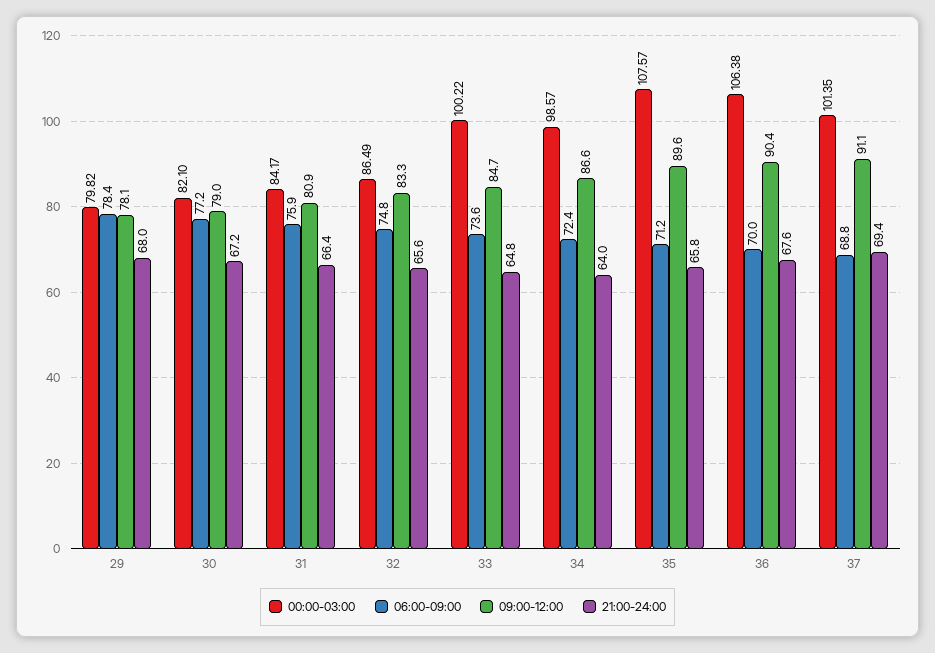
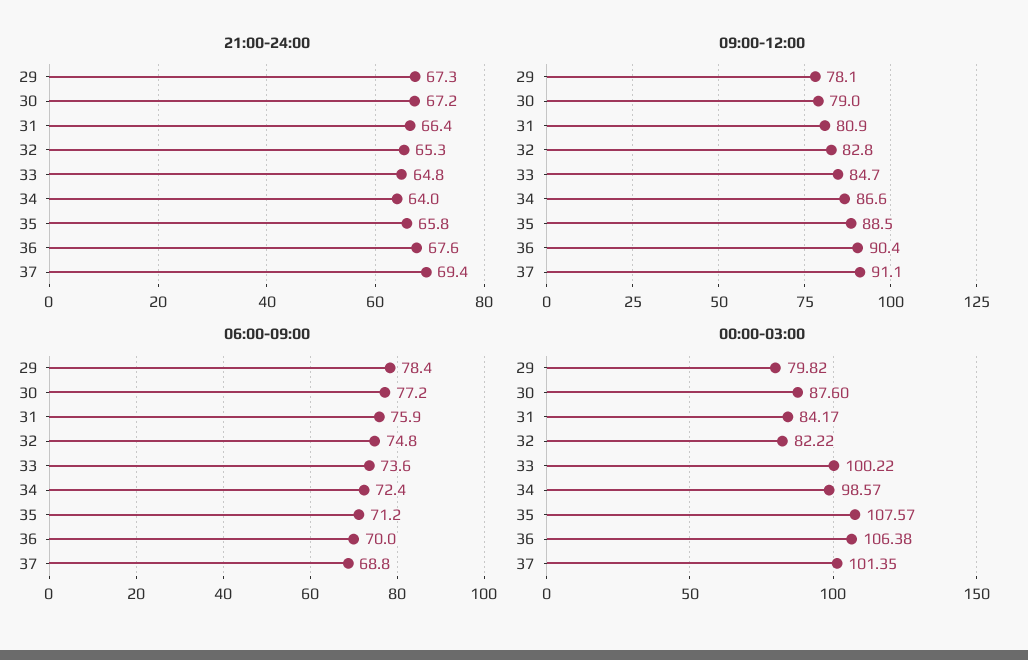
21:00-24:00, 29: 68 -> 67.3
00:00-03:00, 30: 82.1 -> 87.6
00:00-03:00, 32: 86.49 -> 82.22
09:00-12:00, 32: 83.3 -> 82.8
21:00-24:00, 32: 65.6 -> 65.3
09:00-12:00, 35: 89.6 -> 88.5

